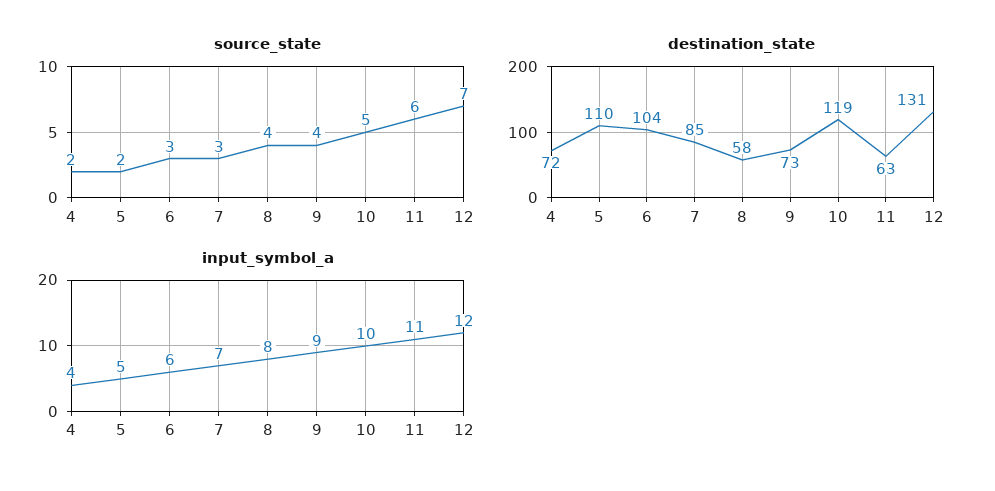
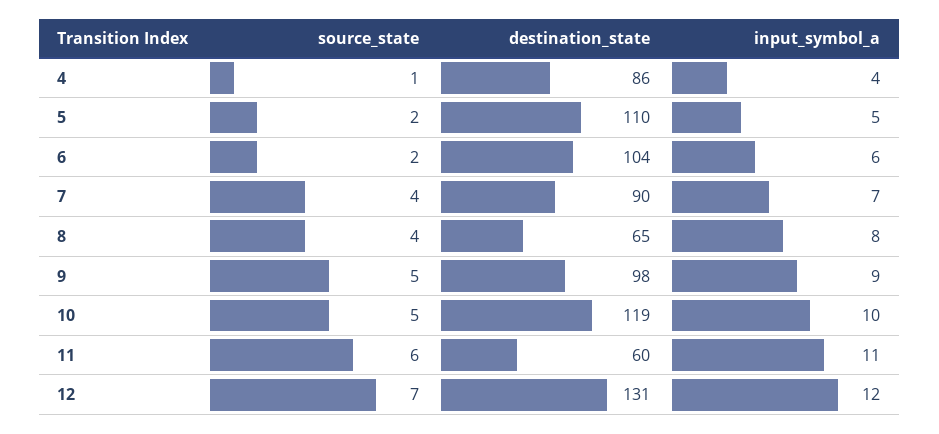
source_state, 4: 2 -> 1
source_state, 6: 3 -> 2
source_state, 7: 3 -> 4
source_state, 9: 4 -> 5
destination_state, 4: 72 -> 86
destination_state, 7: 85 -> 90
destination_state, 8: 58 -> 65
destination_state, 9: 73 -> 98
destination_state, 11: 63 -> 60

